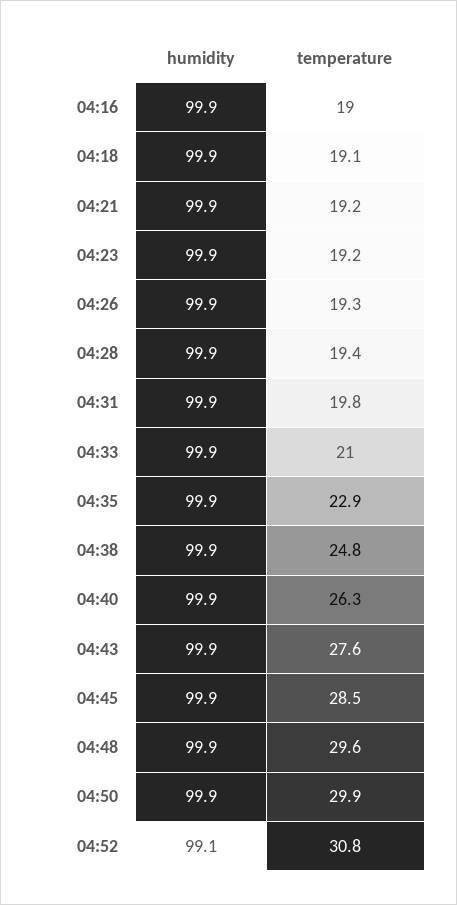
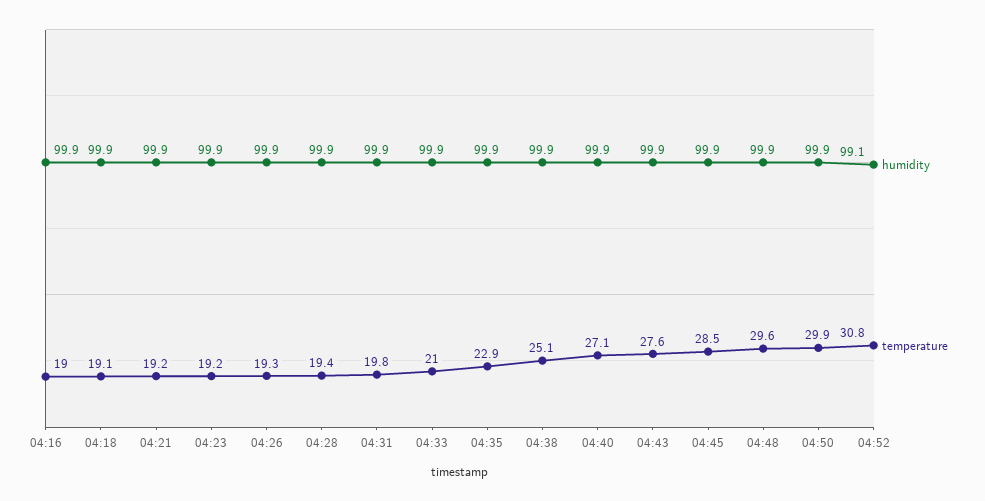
temperature, 04:38: 24.8 -> 25.1
temperature, 04:40: 26.3 -> 27.1

